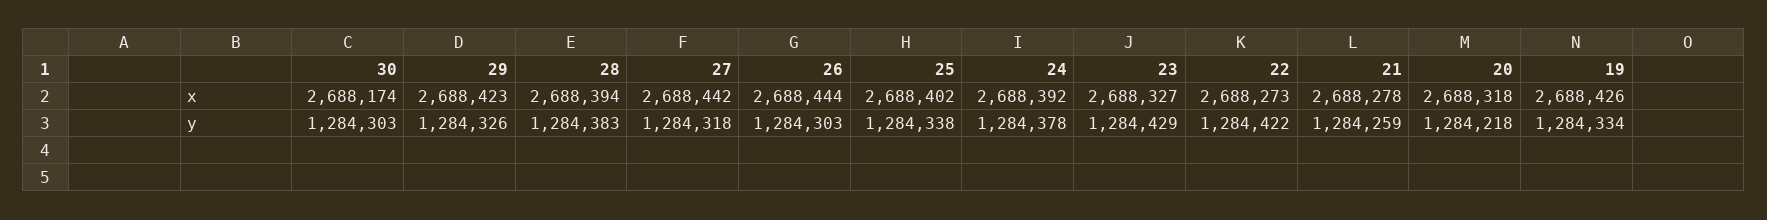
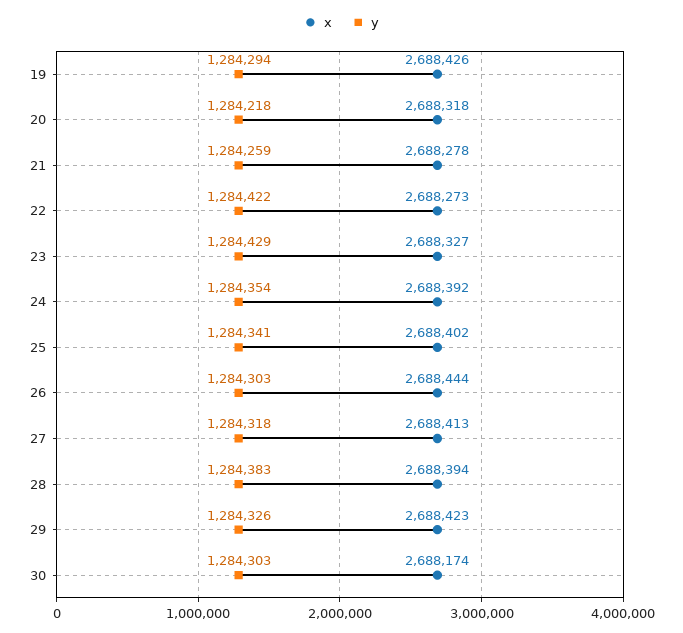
x, 27: 2688442 -> 2688413
y, 25: 1284338 -> 1284341
y, 24: 1284378 -> 1284354
y, 19: 1284334 -> 1284294

